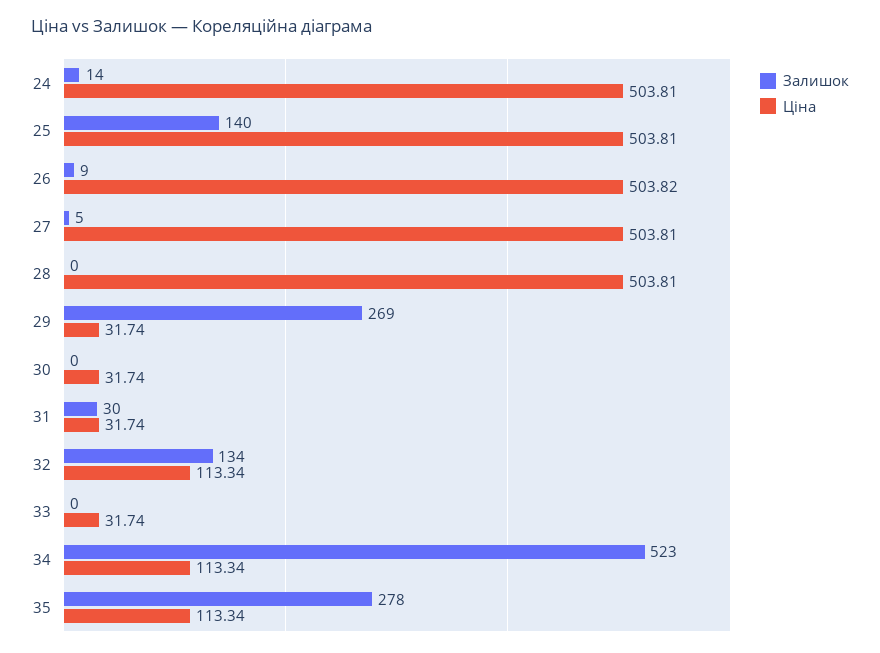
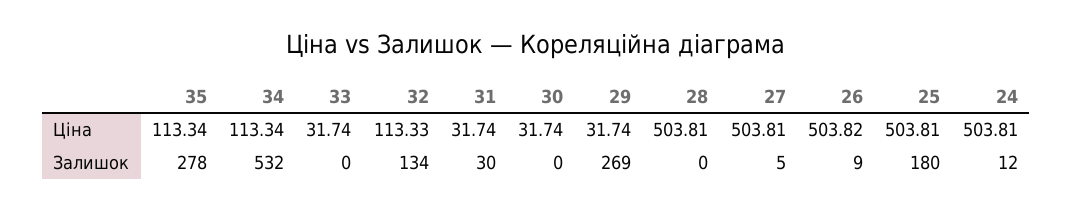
Залишок, 24: 14 -> 12
Залишок, 25: 140 -> 180
Ціна, 32: 113.34 -> 113.33
Залишок, 34: 523 -> 532

